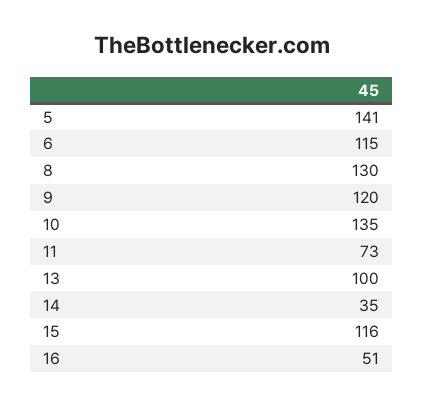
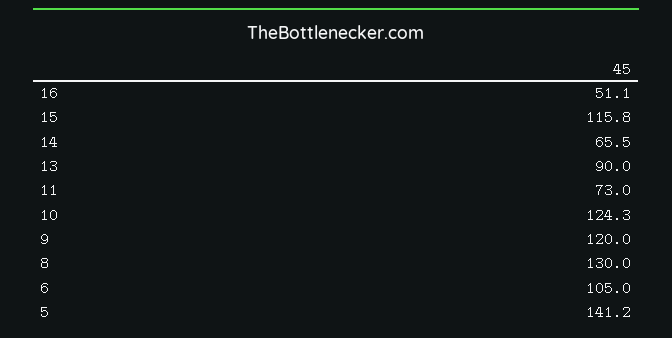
6: 115 -> 105
10: 135 -> 124.3
13: 100 -> 90
14: 35 -> 65.5

